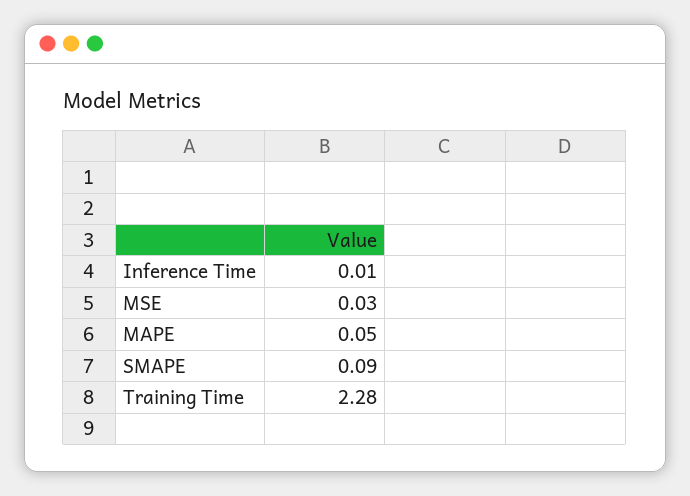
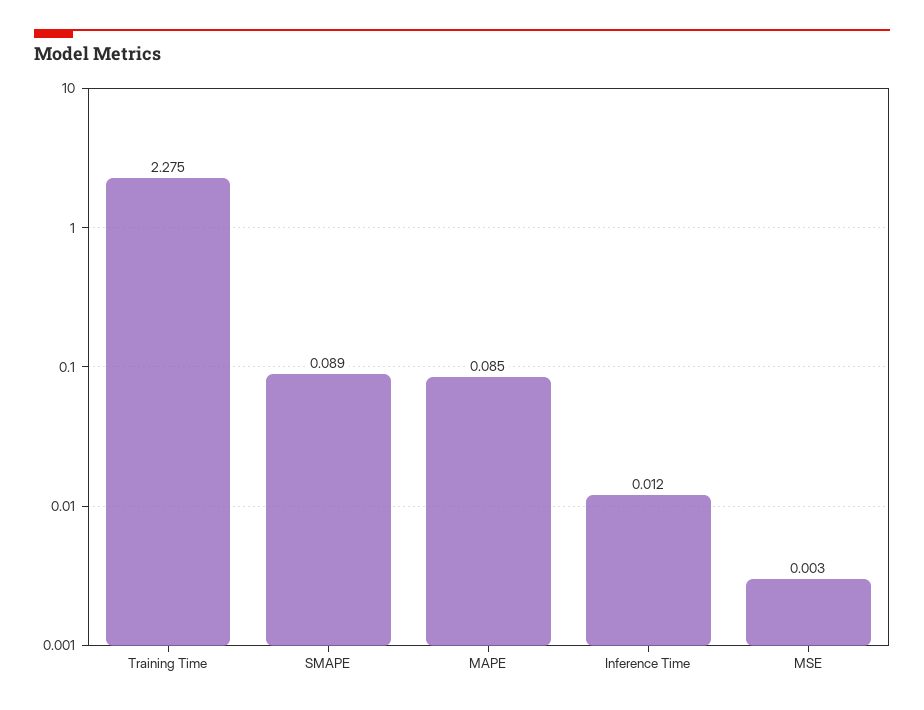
MSE: 0.03 -> 0.003
MAPE: 0.05 -> 0.085

